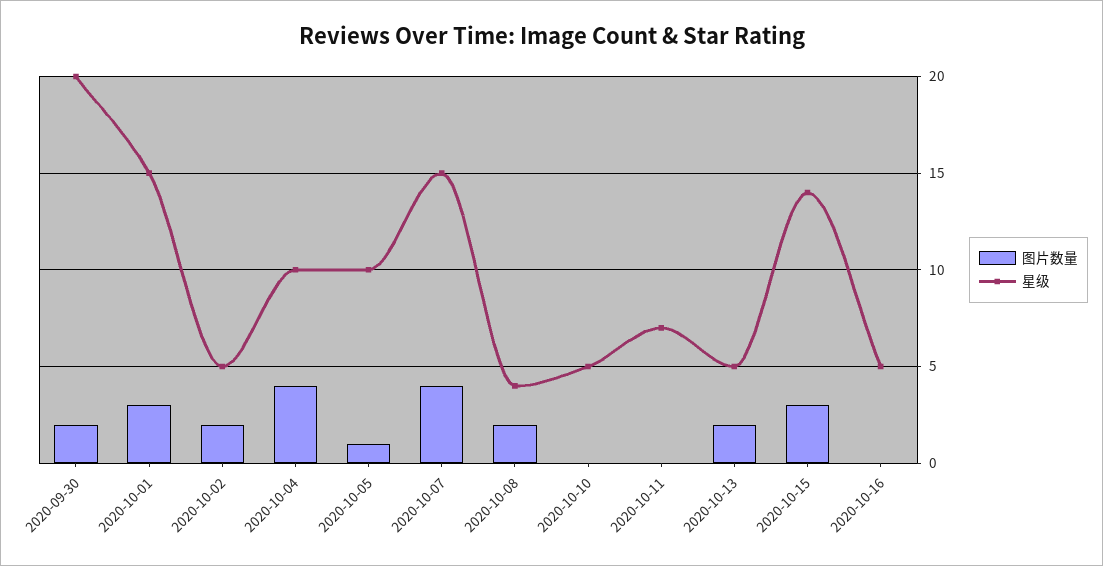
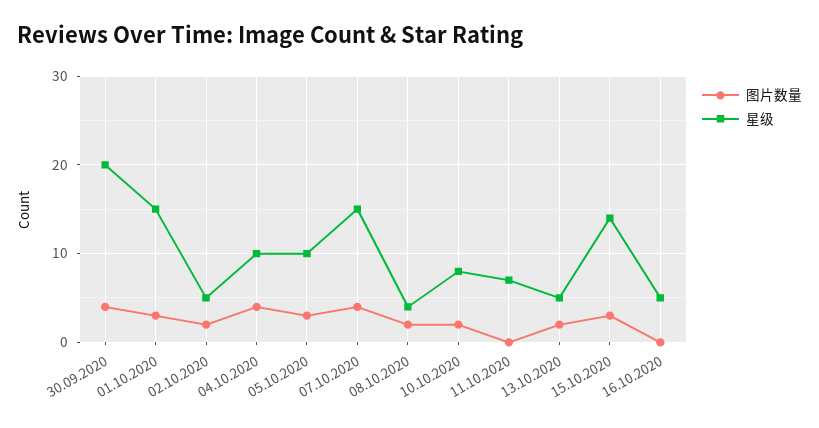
图片数量, 2020-09-30: 2 -> 4
图片数量, 2020-10-05: 1 -> 3
图片数量, 2020-10-10: 0 -> 2
星级, 2020-10-10: 5 -> 8

